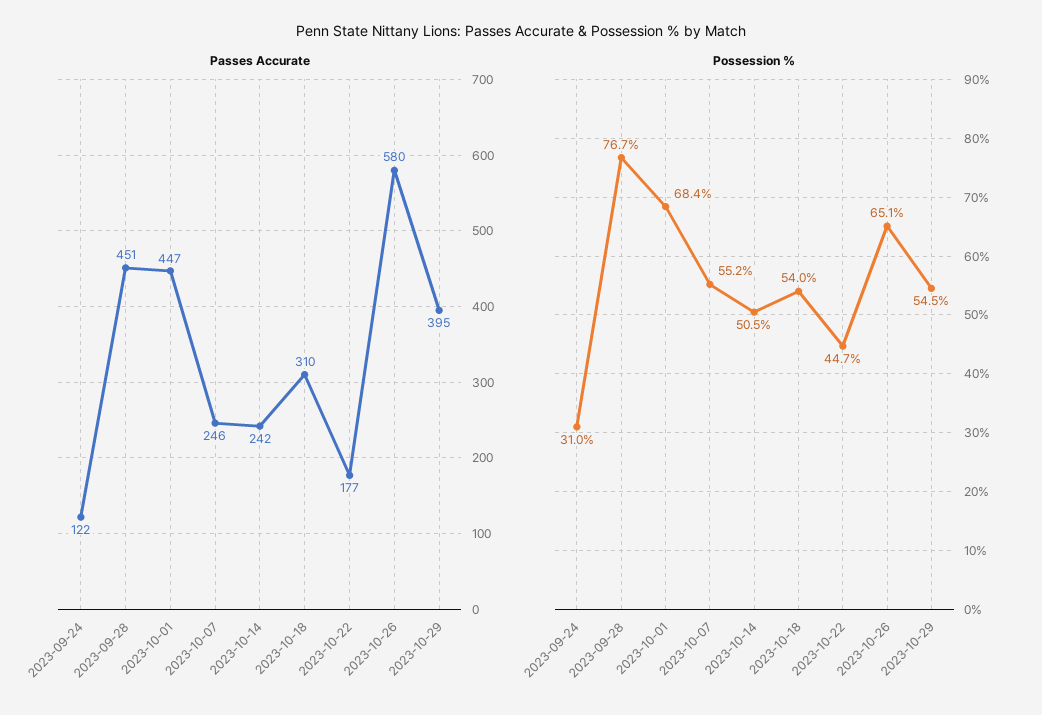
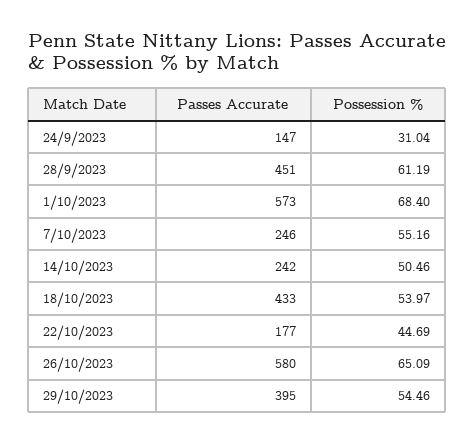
Passes Accurate, 2023-09-24: 122 -> 147
Passes Accurate, 2023-10-01: 447 -> 573
Passes Accurate, 2023-10-18: 310 -> 433
Possession %, 2023-09-28: 76.7 -> 61.19

